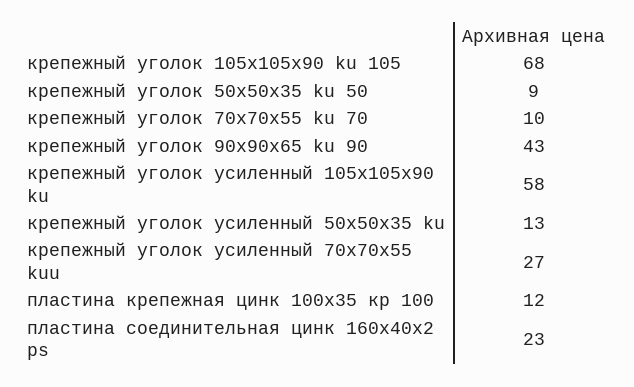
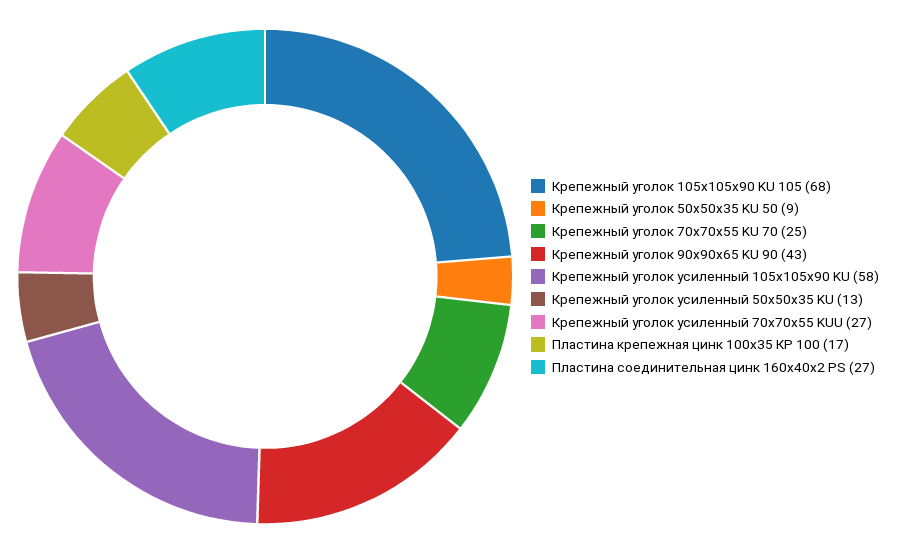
крепежный уголок 70х70х55 ku 70: 10 -> 25
пластина крепежная цинк 100х35 кр 100: 12 -> 17
пластина соединительная цинк 160х40х2 ps: 23 -> 27

